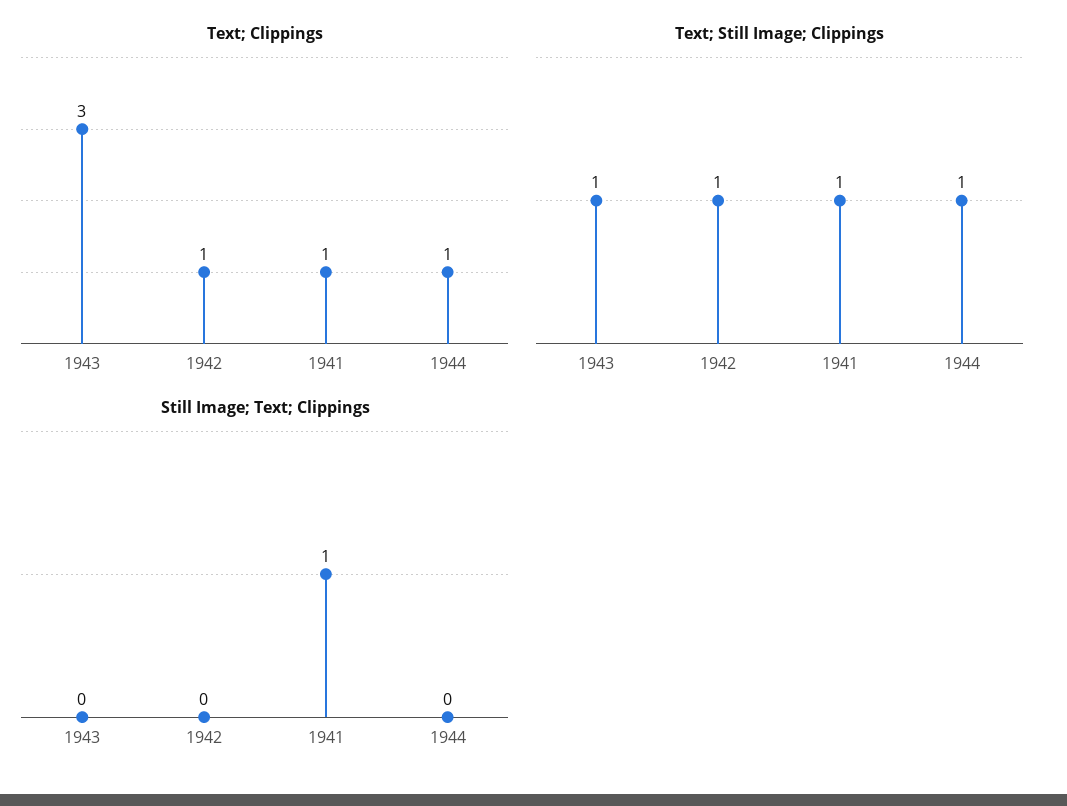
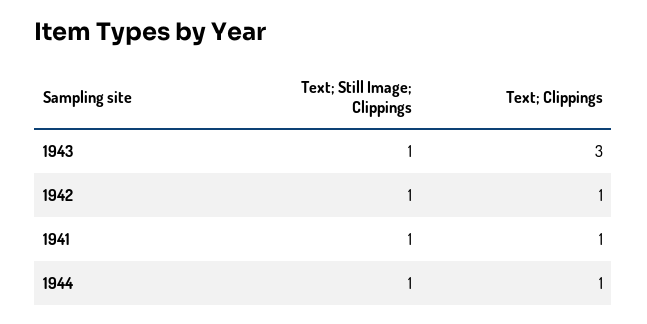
Still Image; Text; Clippings, 1943: 0 -> none
Still Image; Text; Clippings, 1942: 0 -> none
Still Image; Text; Clippings, 1941: 1 -> none
Still Image; Text; Clippings, 1944: 0 -> none

